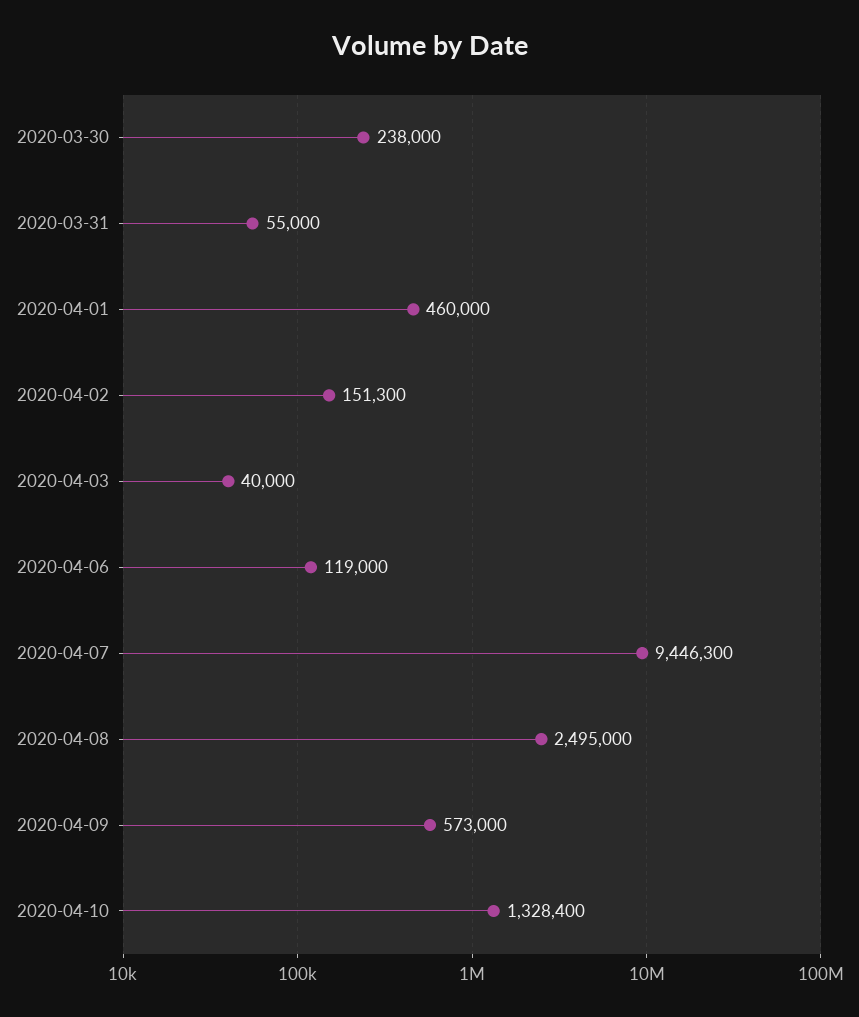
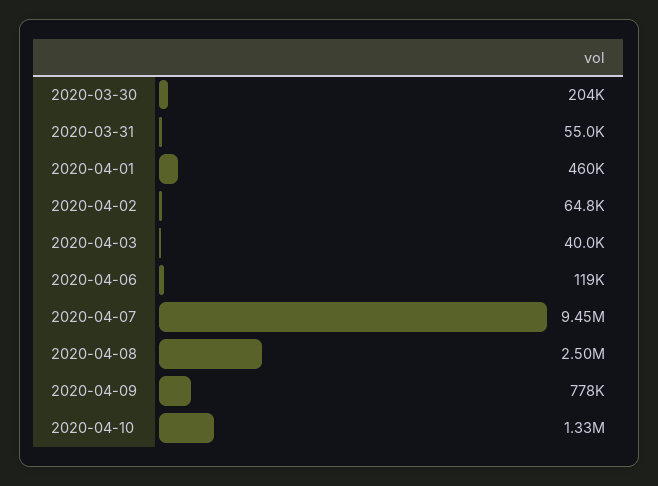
2020-03-30: 238000 -> 204000
2020-04-02: 151300 -> 64800
2020-04-09: 573000 -> 778000

